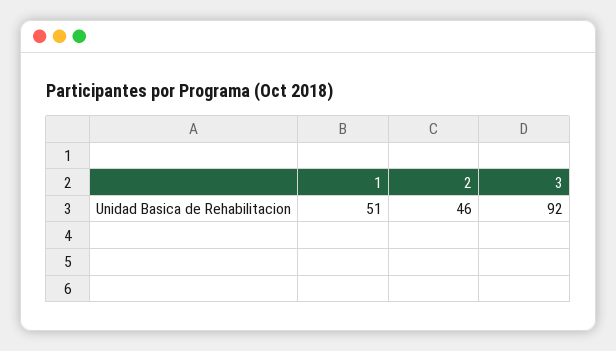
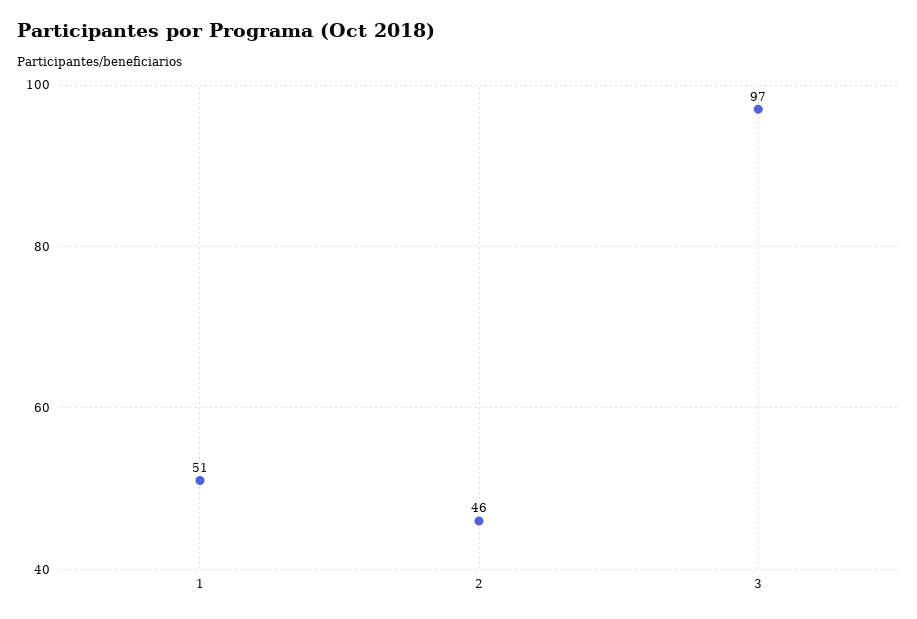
3: 92 -> 97

